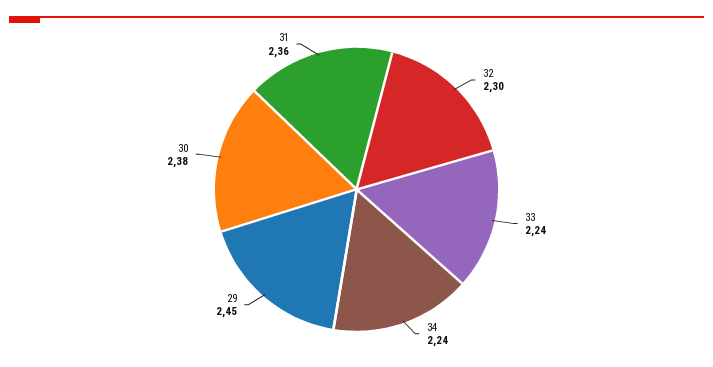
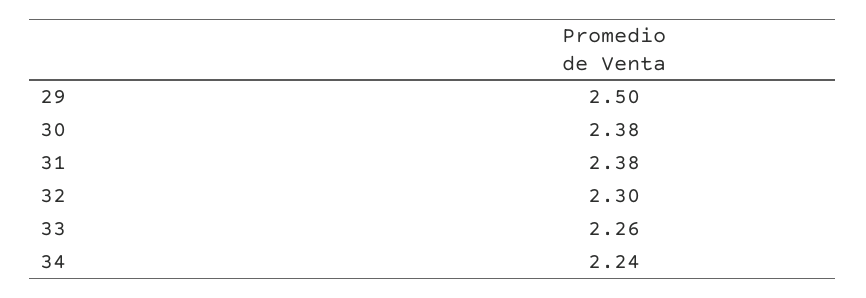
33: 2.24 -> 2.26
29: 2.45 -> 2.5
31: 2.36 -> 2.38

